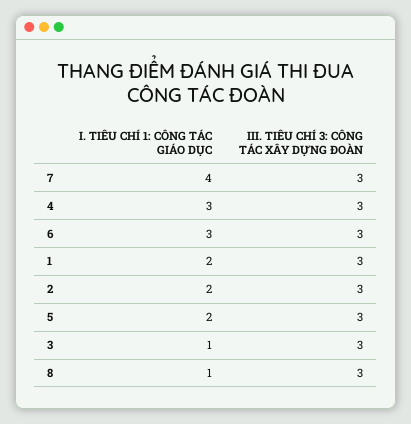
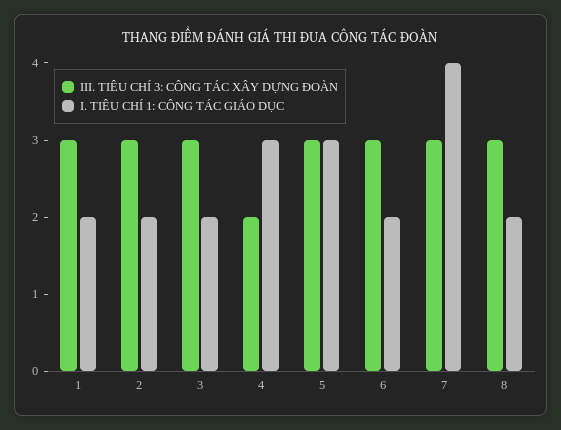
III. TIÊU CHÍ 3: CÔNG TÁC XÂY DỰNG ĐOÀN, 4: 3 -> 2
I. TIÊU CHÍ 1: CÔNG TÁC GIÁO DỤC, 6: 3 -> 2
I. TIÊU CHÍ 1: CÔNG TÁC GIÁO DỤC, 5: 2 -> 3
I. TIÊU CHÍ 1: CÔNG TÁC GIÁO DỤC, 3: 1 -> 2
I. TIÊU CHÍ 1: CÔNG TÁC GIÁO DỤC, 8: 1 -> 2

